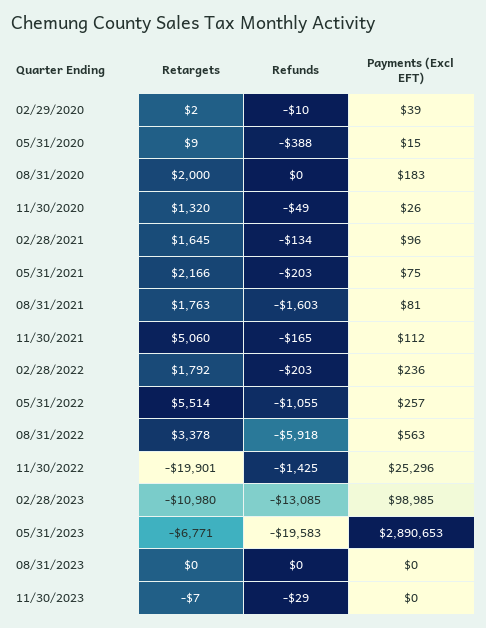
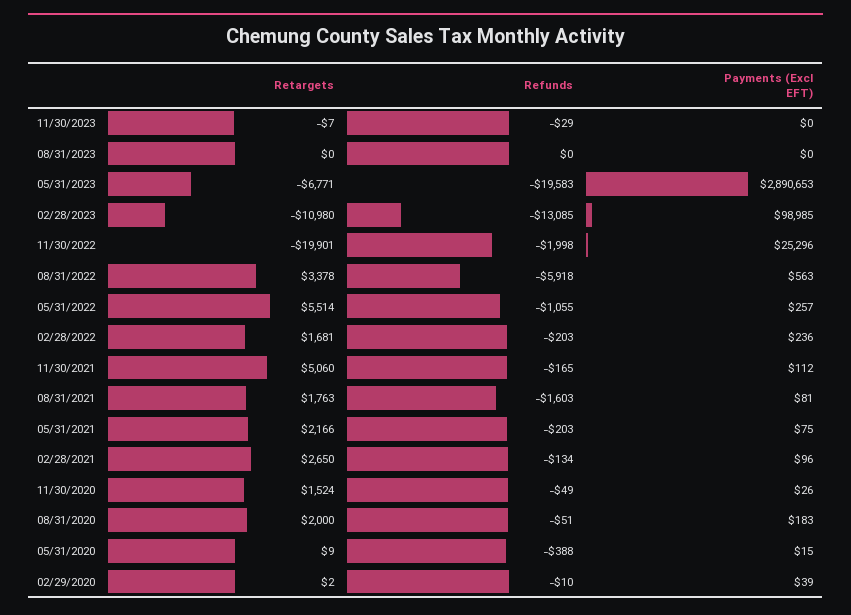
Refunds, 08/31/2020: 0 -> -51
Retargets, 11/30/2020: 1320 -> 1524
Retargets, 02/28/2021: 1645 -> 2650
Retargets, 02/28/2022: 1792 -> 1681
Refunds, 11/30/2022: -1425 -> -1998

